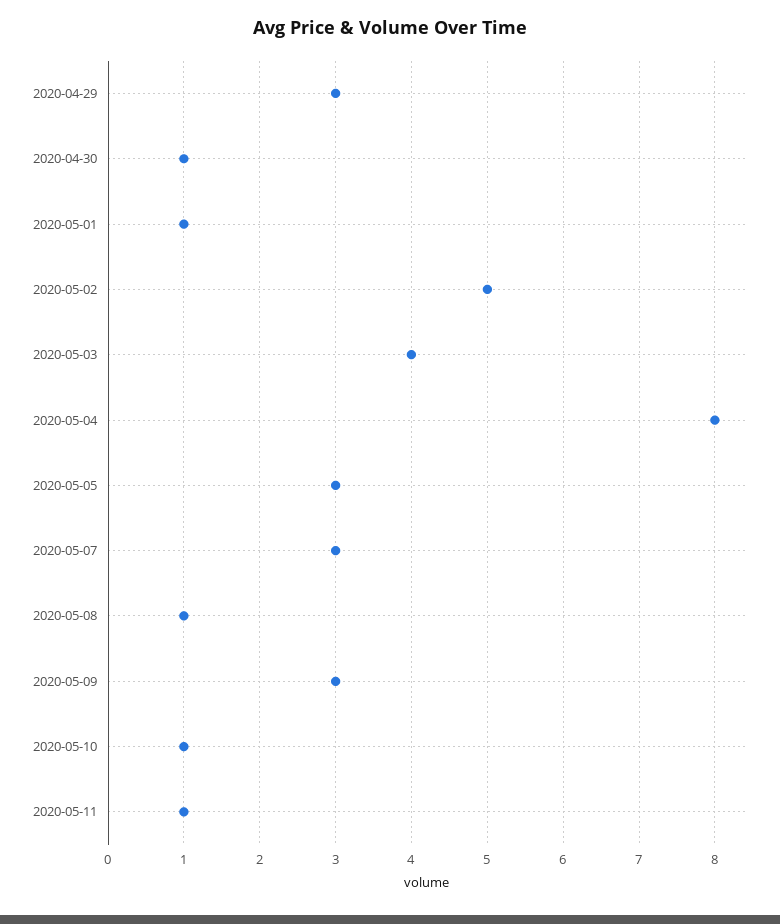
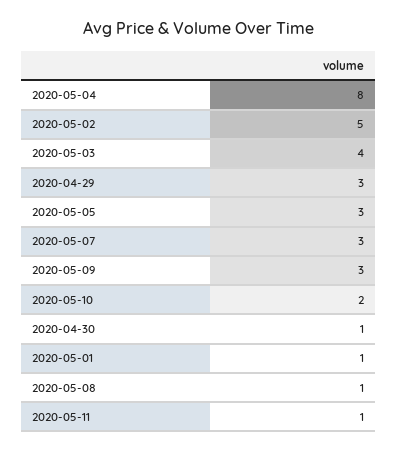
2020-05-10: 1 -> 2

